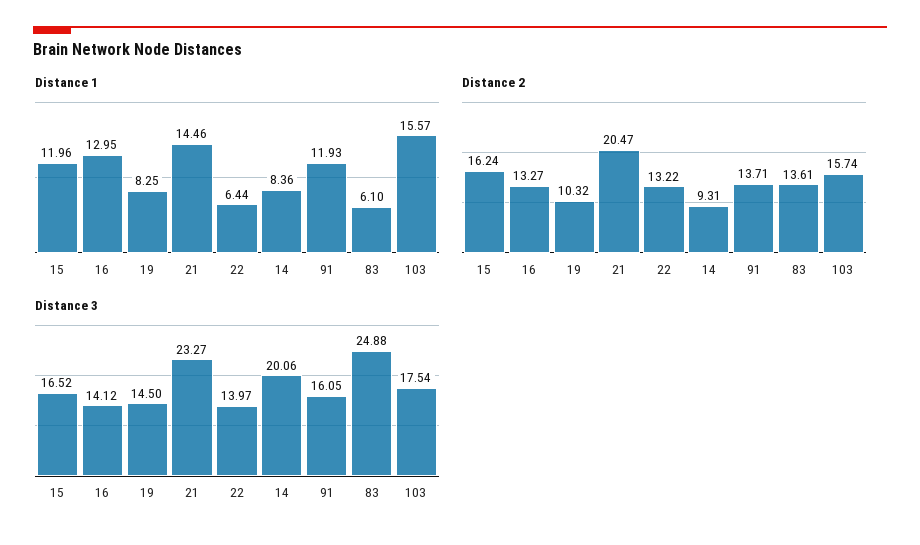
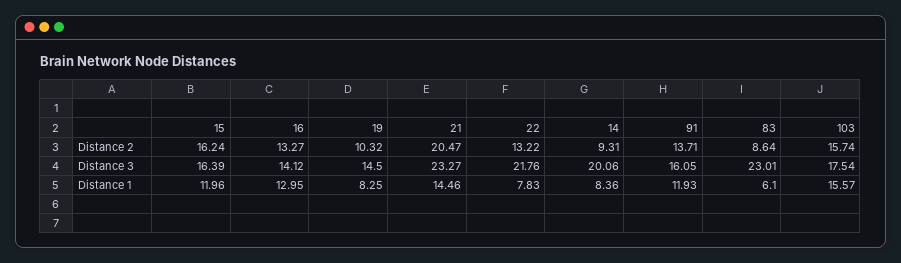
Distance 1, 22: 6.44 -> 7.83
Distance 2, 83: 13.61 -> 8.64
Distance 3, 15: 16.52 -> 16.39
Distance 3, 22: 13.97 -> 21.76
Distance 3, 83: 24.88 -> 23.01

